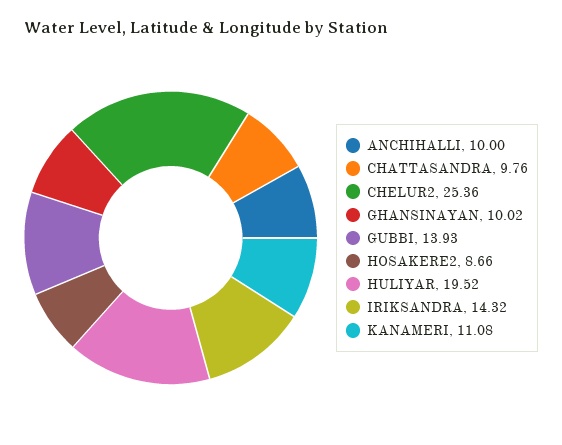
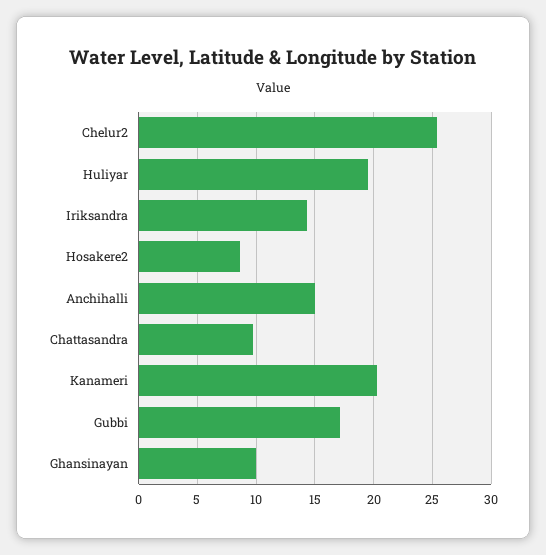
ANCHIHALLI: 10 -> 15
GUBBI: 13.93 -> 17
KANAMERI: 11.08 -> 20

